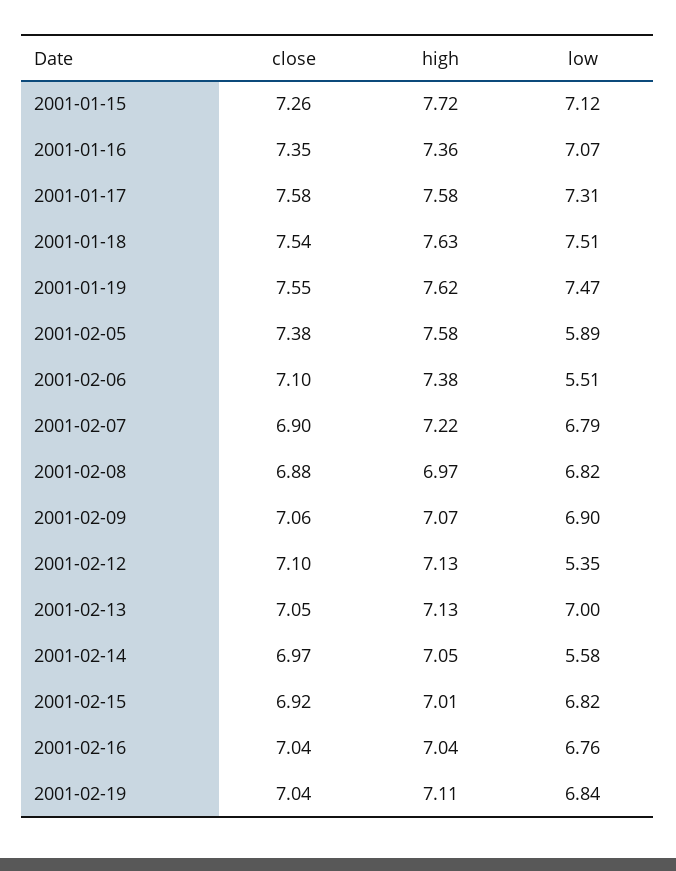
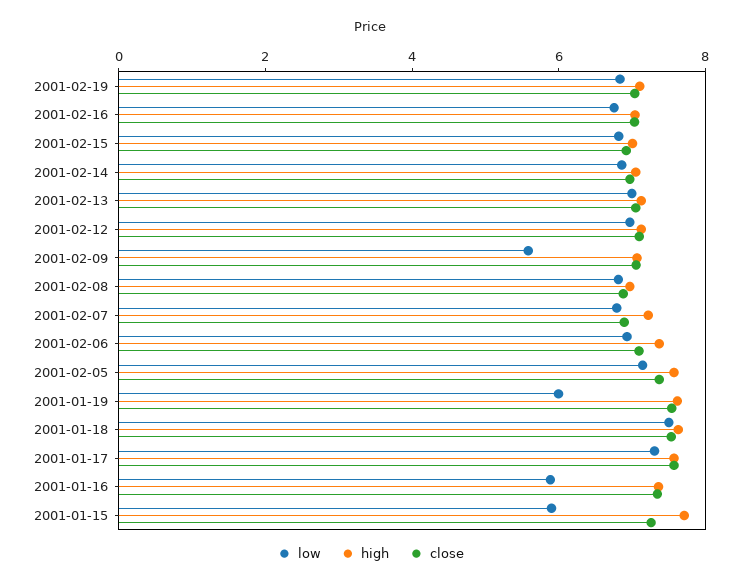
low, 2001-01-15: 7.12 -> 6
low, 2001-01-16: 7.07 -> 6
low, 2001-01-19: 7.47 -> 6
low, 2001-02-05: 5.89 -> 7
low, 2001-02-06: 5.51 -> 7
low, 2001-02-09: 6.9 -> 5.5
low, 2001-02-12: 5.35 -> 7
low, 2001-02-14: 5.58 -> 7

